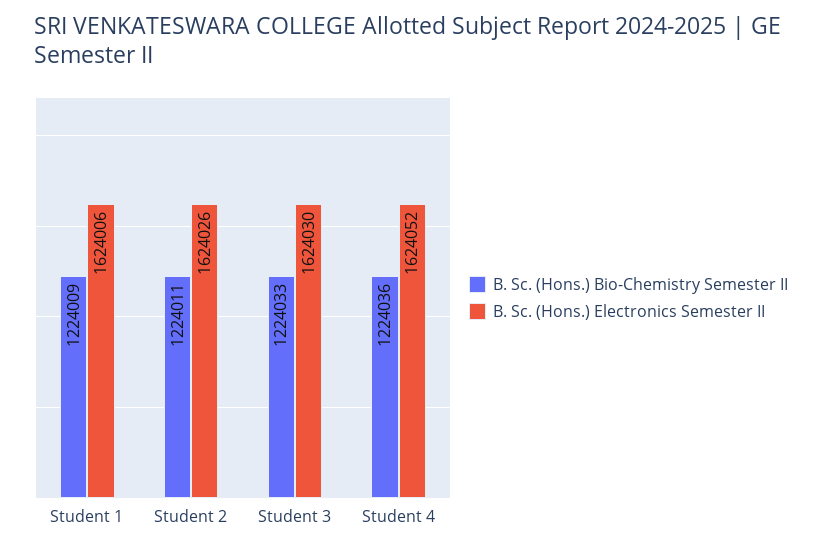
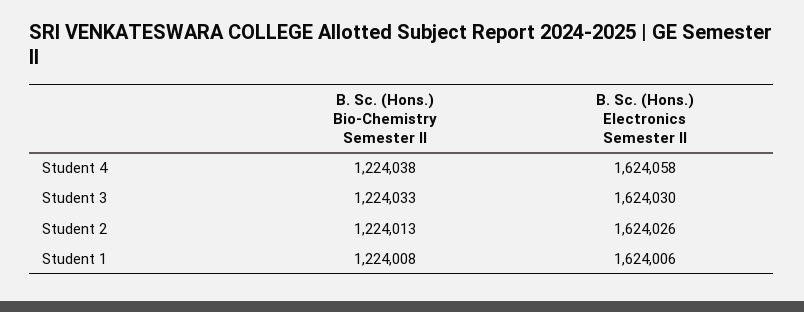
B. Sc. (Hons.) Bio-Chemistry Semester II, Student 1: 1224009 -> 1224008
B. Sc. (Hons.) Bio-Chemistry Semester II, Student 2: 1224011 -> 1224013
B. Sc. (Hons.) Bio-Chemistry Semester II, Student 4: 1224036 -> 1224038
B. Sc. (Hons.) Electronics Semester II, Student 4: 1624052 -> 1624058

